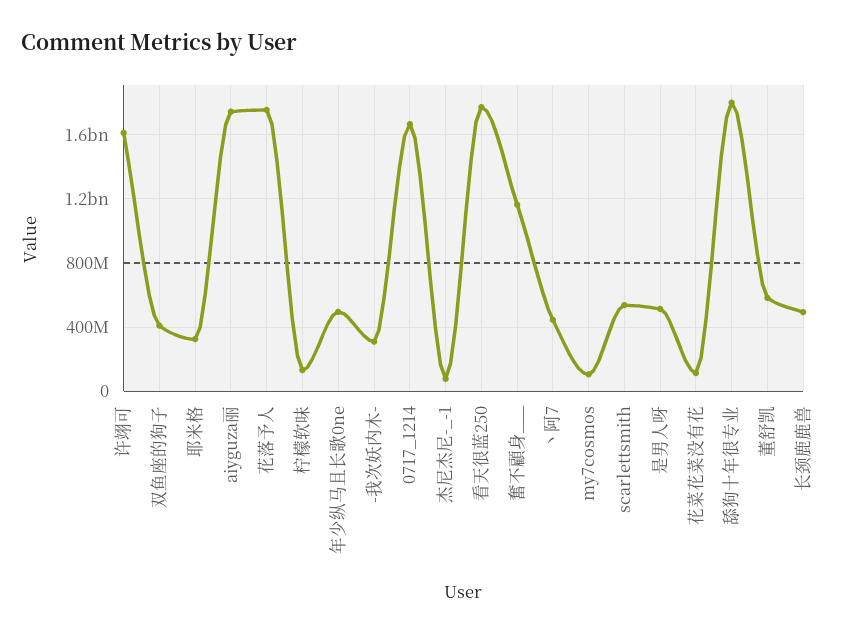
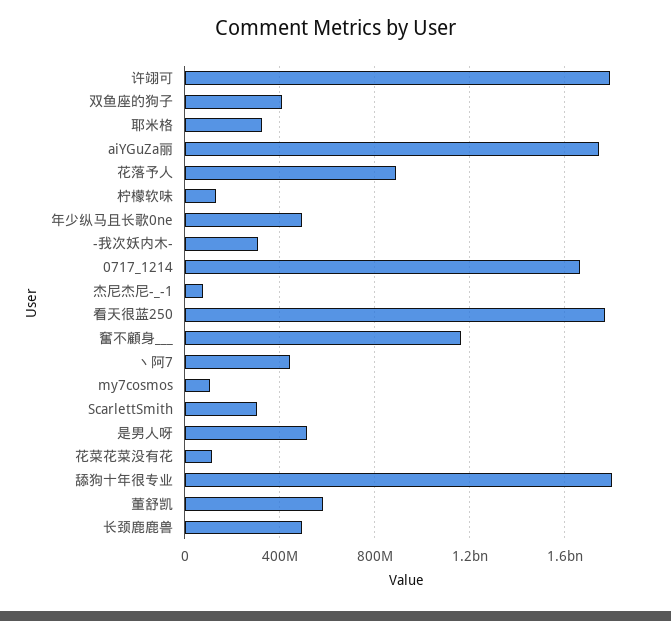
许翊可: 1600000000 -> 1800000000
花落予人: 1750000000 -> 900000000
scarlettsmith: 550000000 -> 300000000

